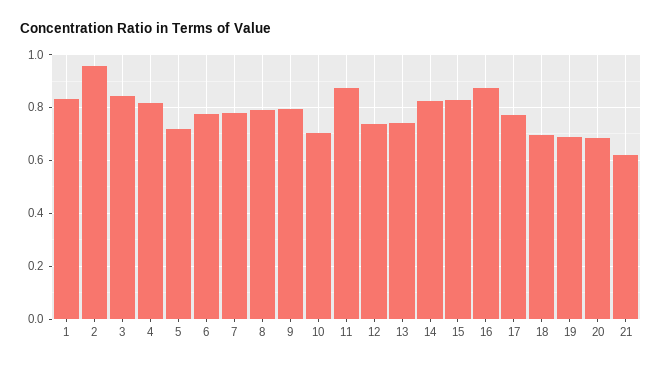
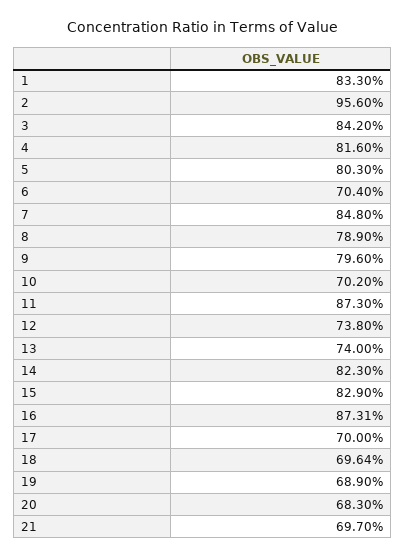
5: 0.725 -> 0.803
6: 0.775 -> 0.704
7: 0.775 -> 0.848
17: 0.775 -> 0.7
21: 0.625 -> 0.697

